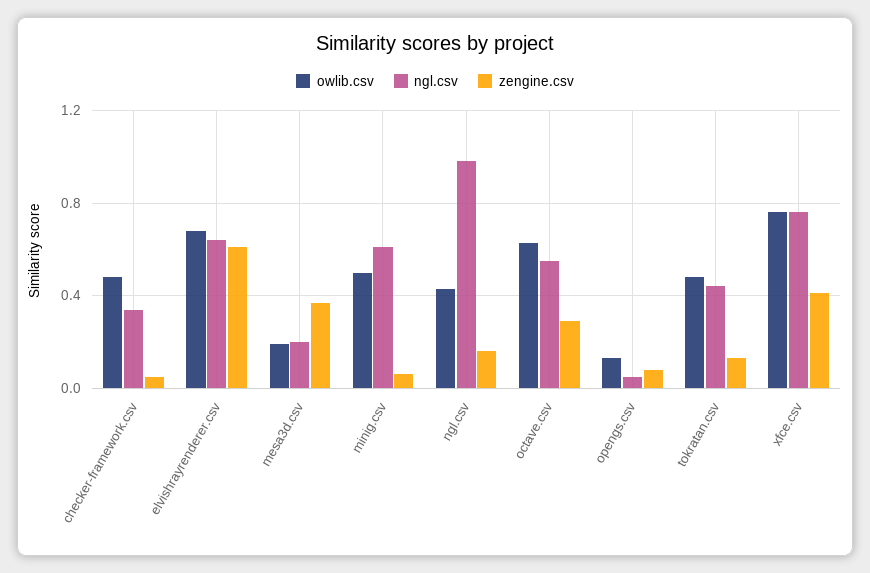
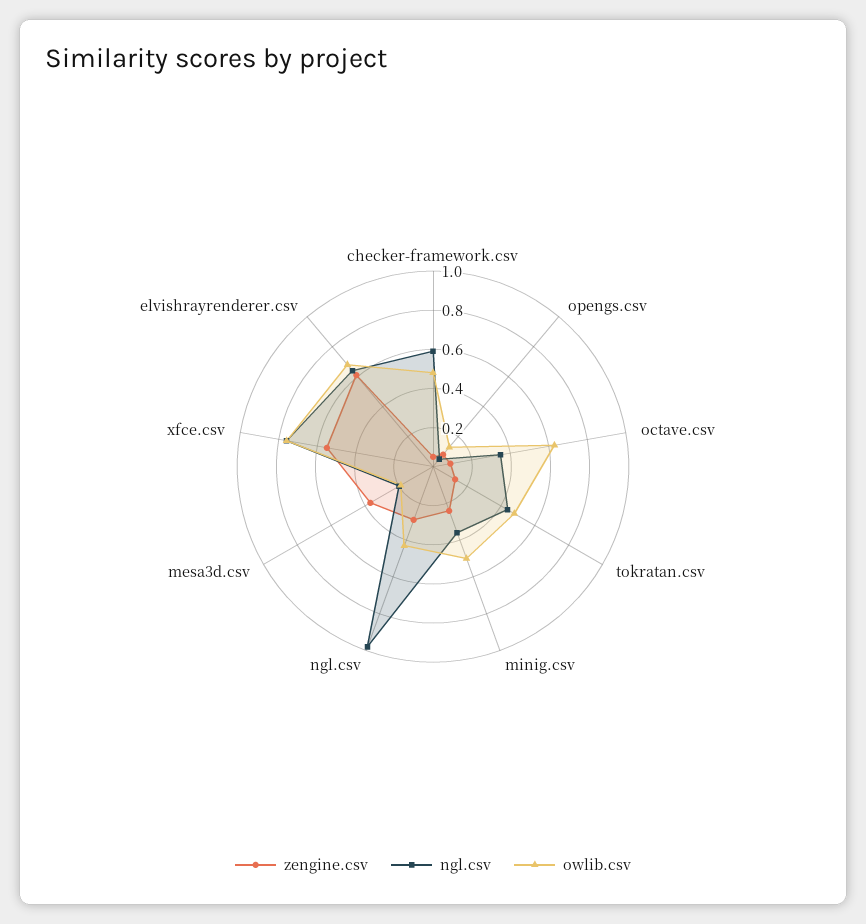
ngl.csv, checker-framework.csv: 0.35 -> 0.6
ngl.csv, minig.csv: 0.6 -> 0.35
zengine.csv, minig.csv: 0.05 -> 0.25
zengine.csv, ngl.csv: 0.15 -> 0.3
ngl.csv, octave.csv: 0.55 -> 0.35
zengine.csv, octave.csv: 0.3 -> 0.1
zengine.csv, xfce.csv: 0.4 -> 0.55

